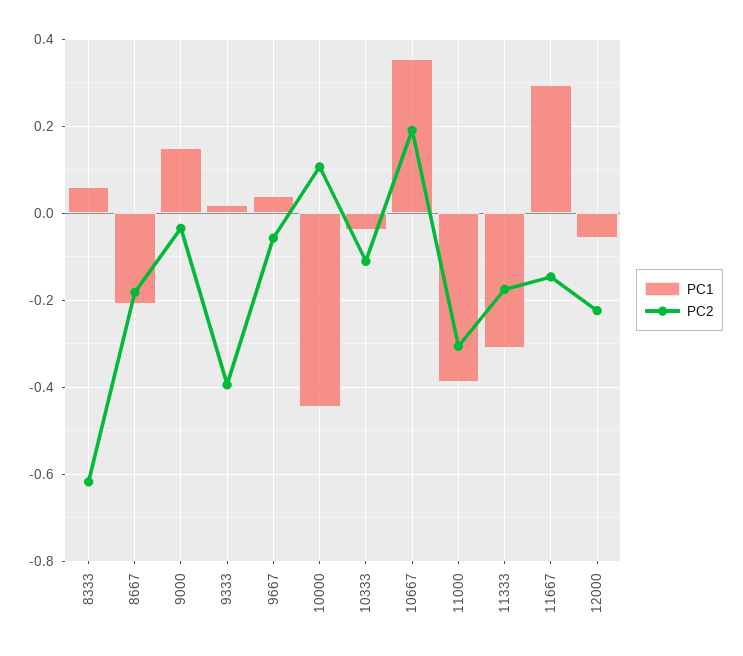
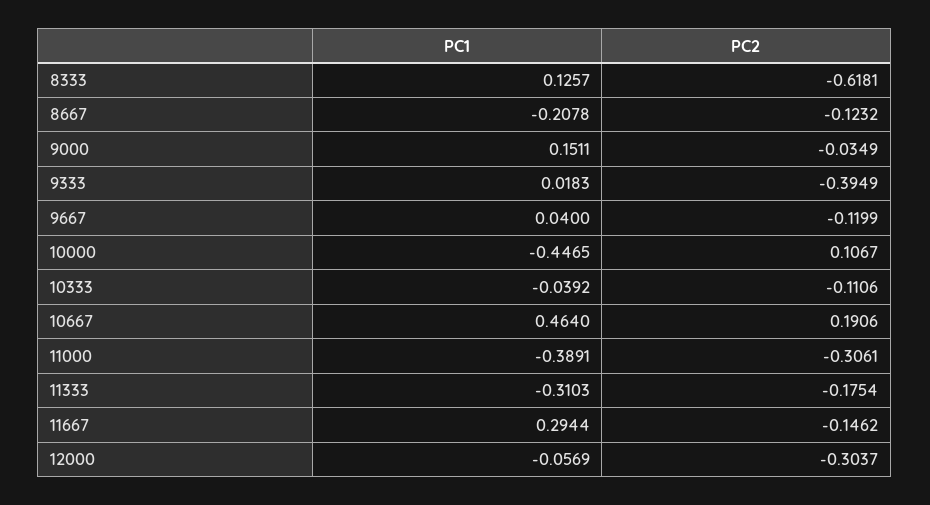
PC1, 8333: 0.06 -> 0.1257
PC2, 8667: -0.18 -> -0.1232
PC2, 9667: -0.06 -> -0.1199
PC1, 10667: 0.36 -> 0.464
PC2, 12000: -0.22 -> -0.3037

